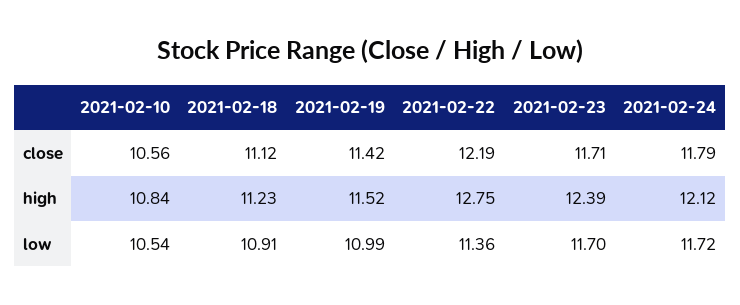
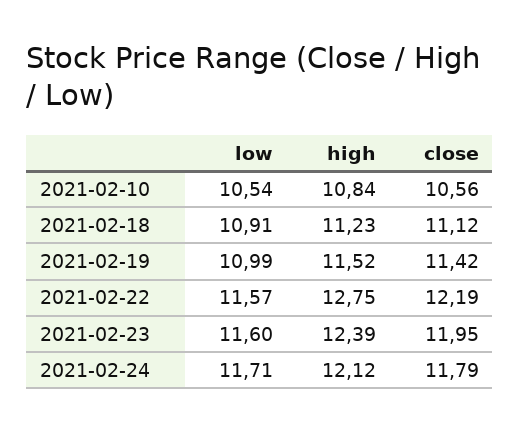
2021-02-23, close: 11.71 -> 11.95
2021-02-22, low: 11.36 -> 11.57
2021-02-23, low: 11.7 -> 11.6
2021-02-24, low: 11.72 -> 11.71

